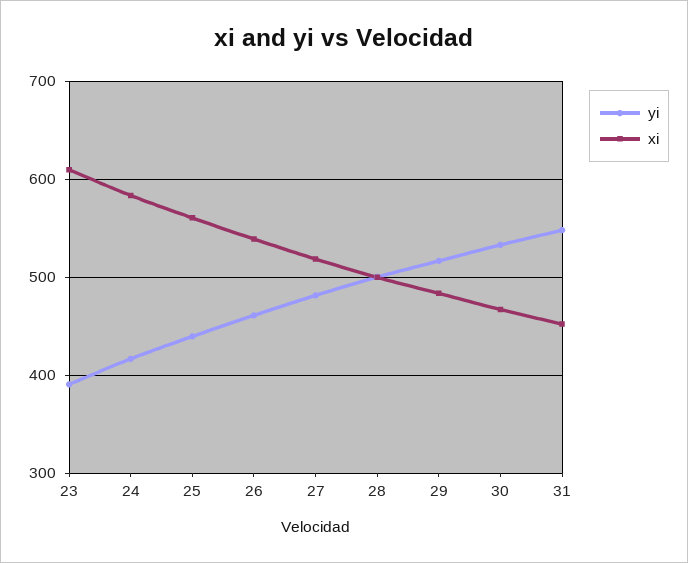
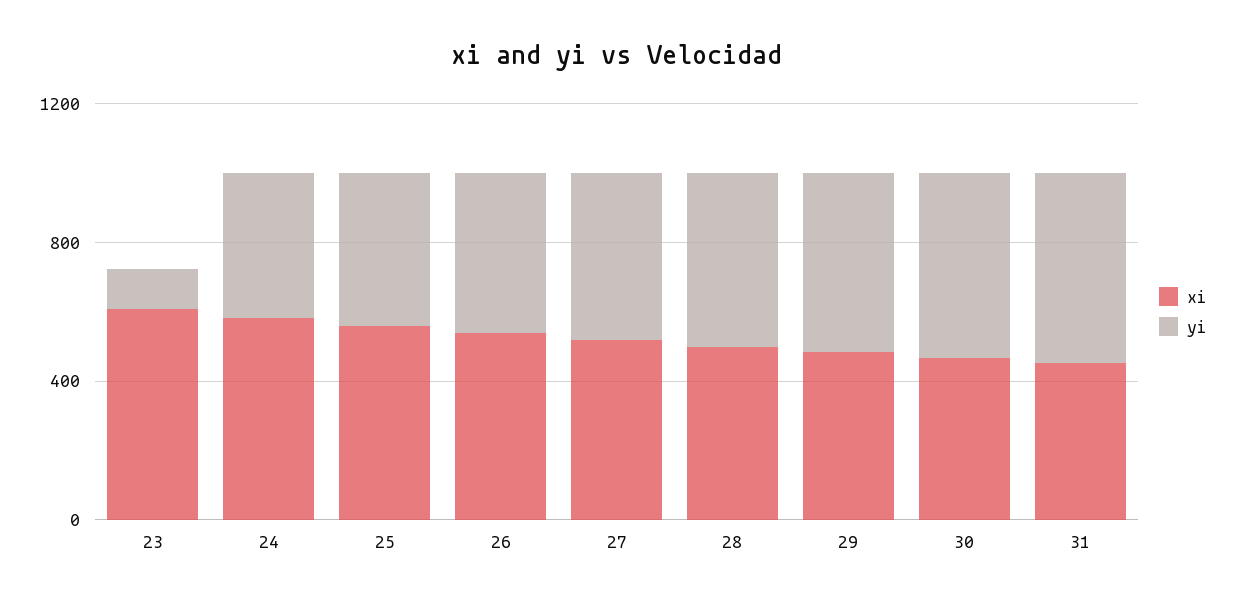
yi, 23: 390 -> 100

